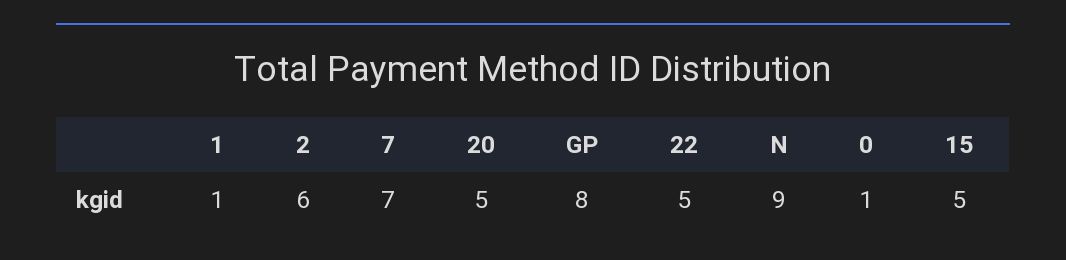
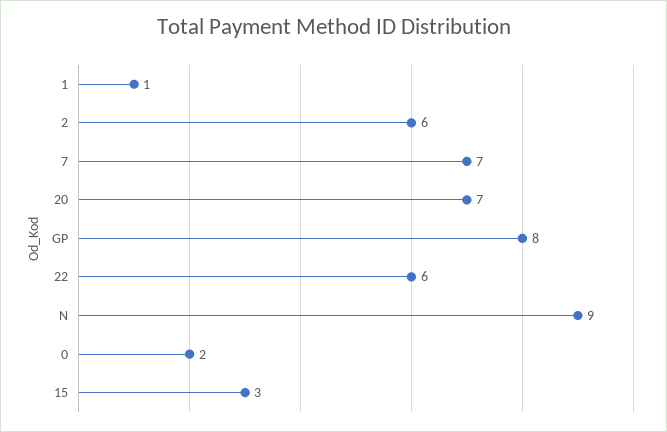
20: 5 -> 7
22: 5 -> 6
0: 1 -> 2
15: 5 -> 3

